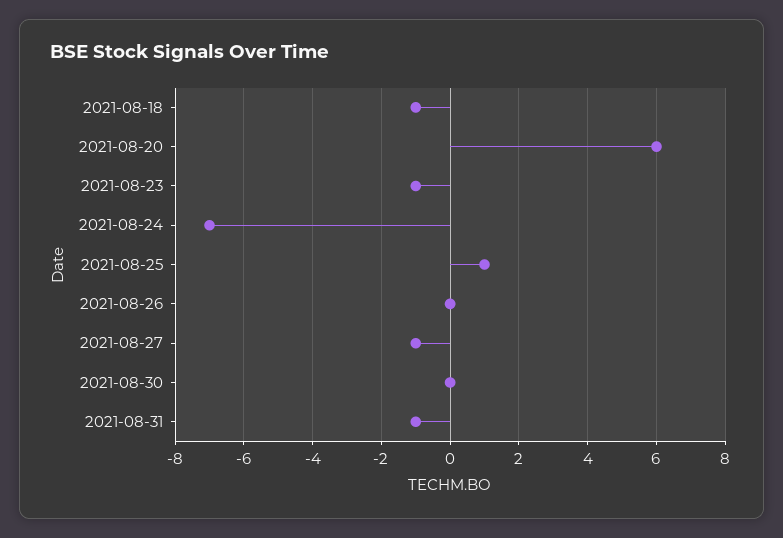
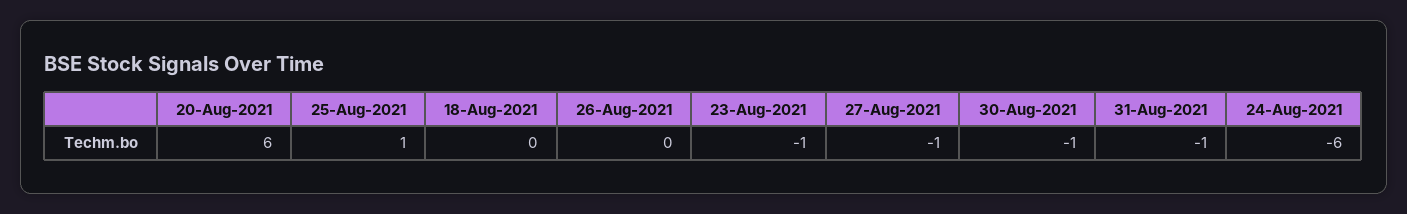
2021-08-18: -1 -> 0
2021-08-24: -7 -> -6
2021-08-30: 0 -> -1

